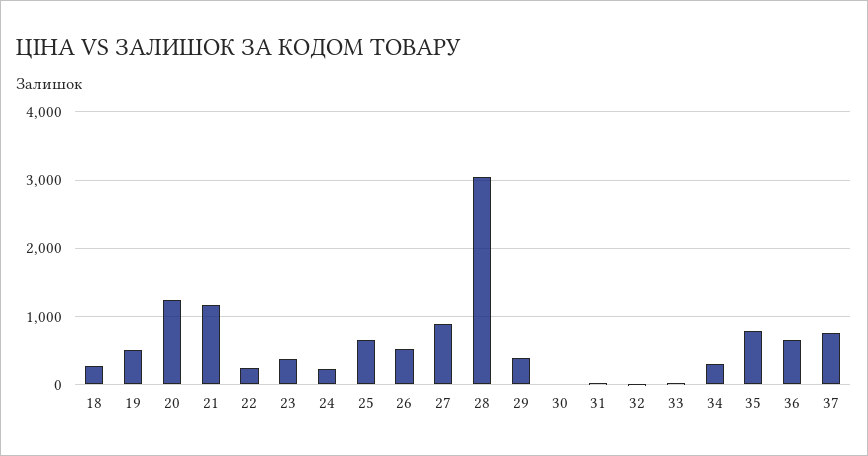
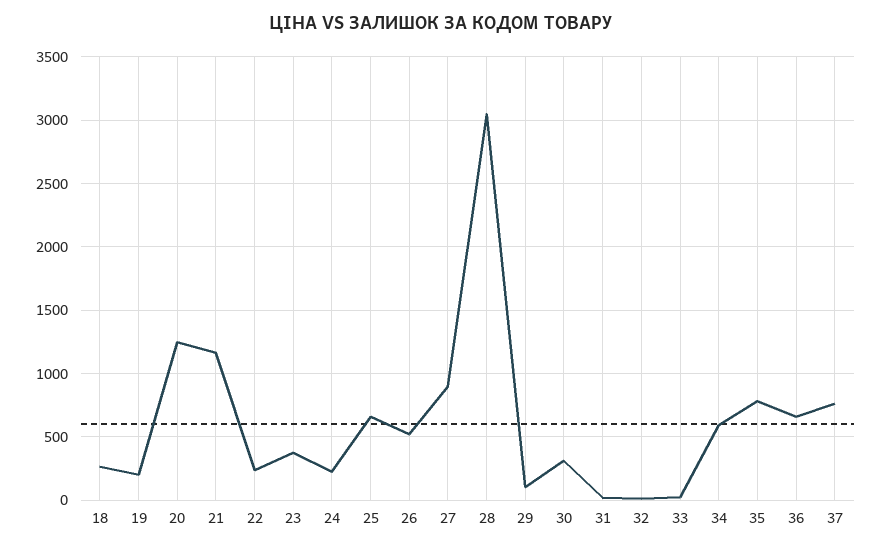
19: 500 -> 200
29: 400 -> 100
30: 0 -> 300
34: 300 -> 600

